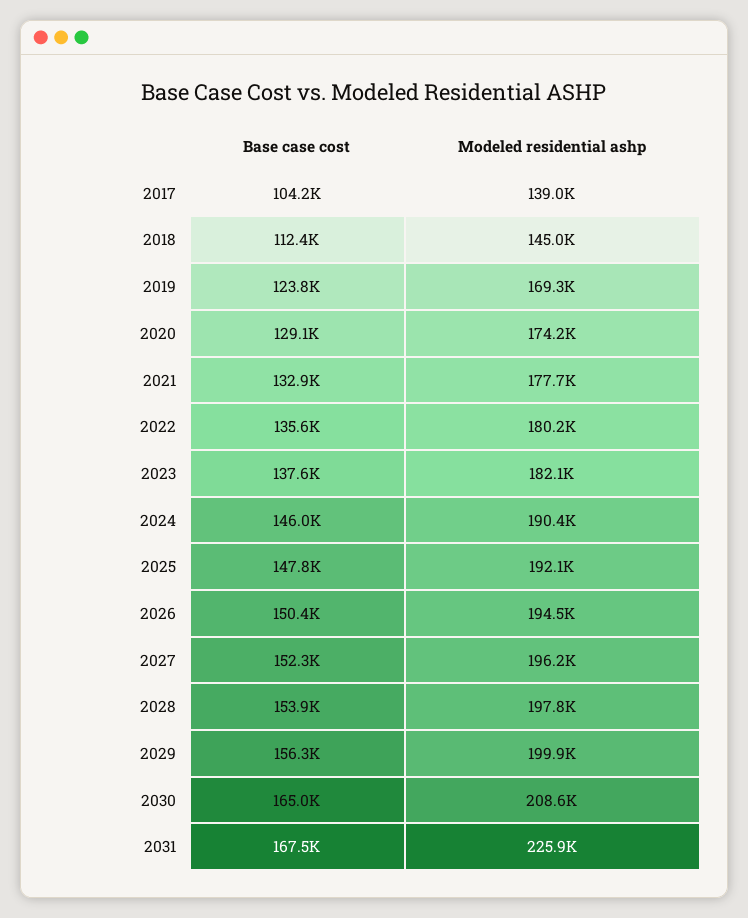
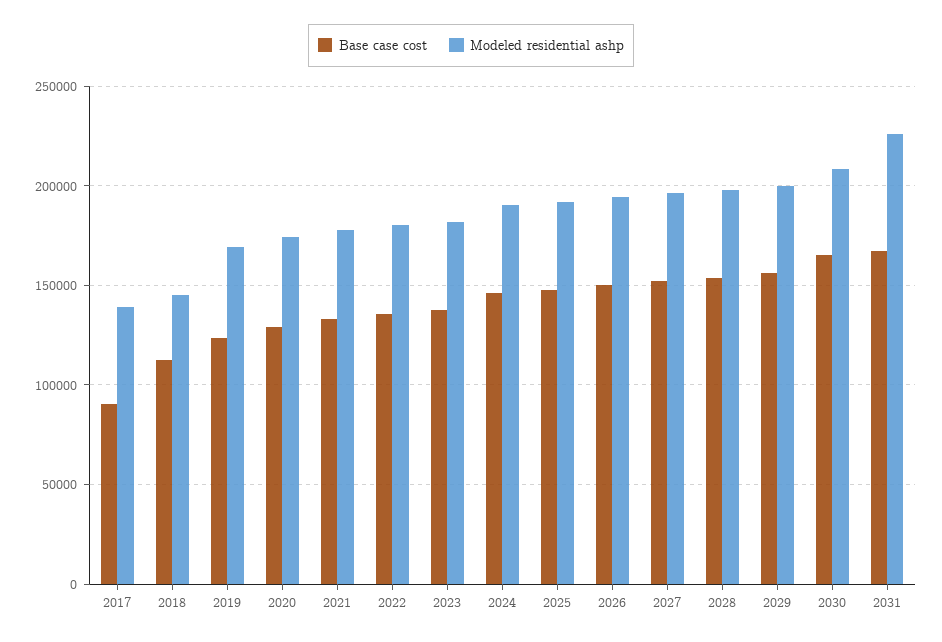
Base case cost, 2017: 104200 -> 90000

